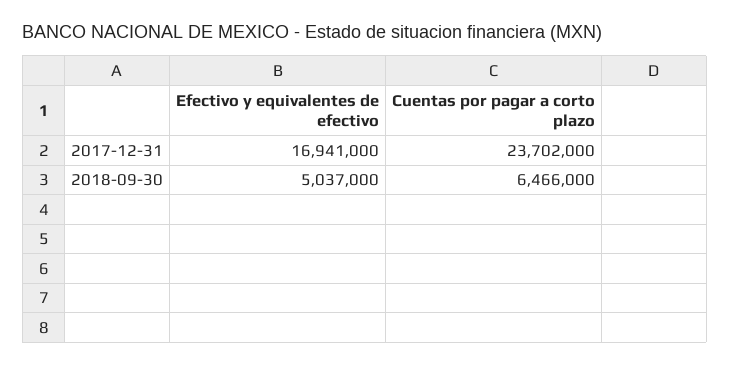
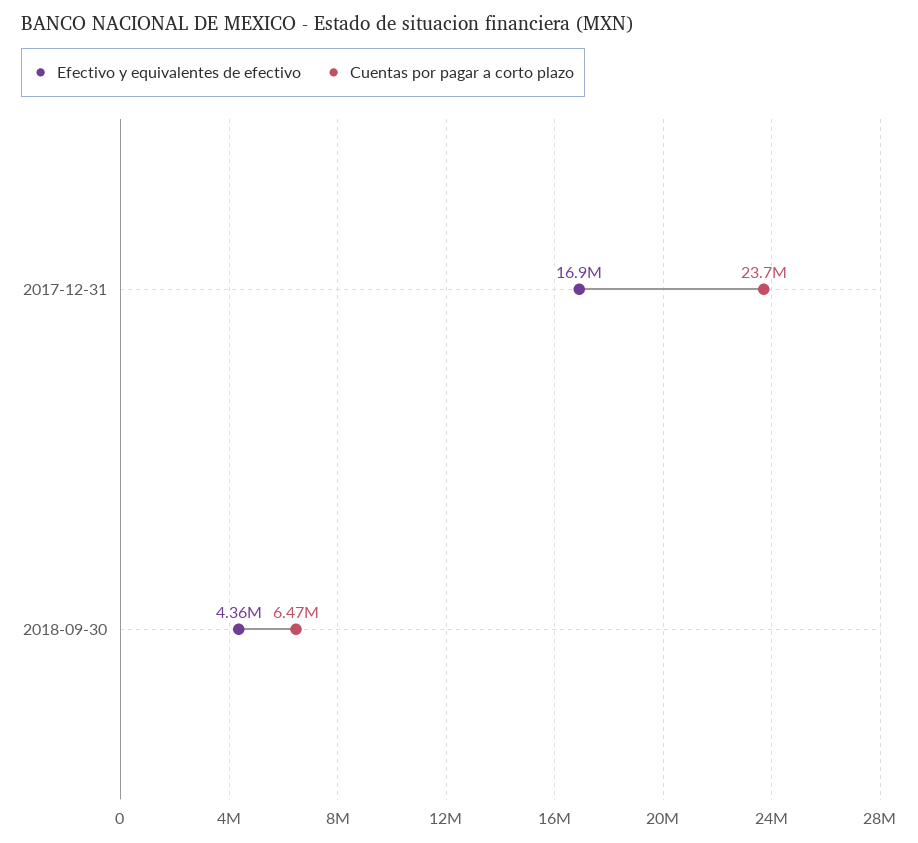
Efectivo y equivalentes de efectivo, 2018-09-30: 5037000 -> 4360000

